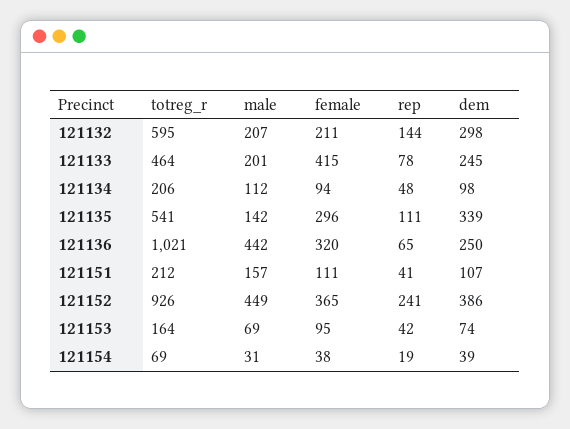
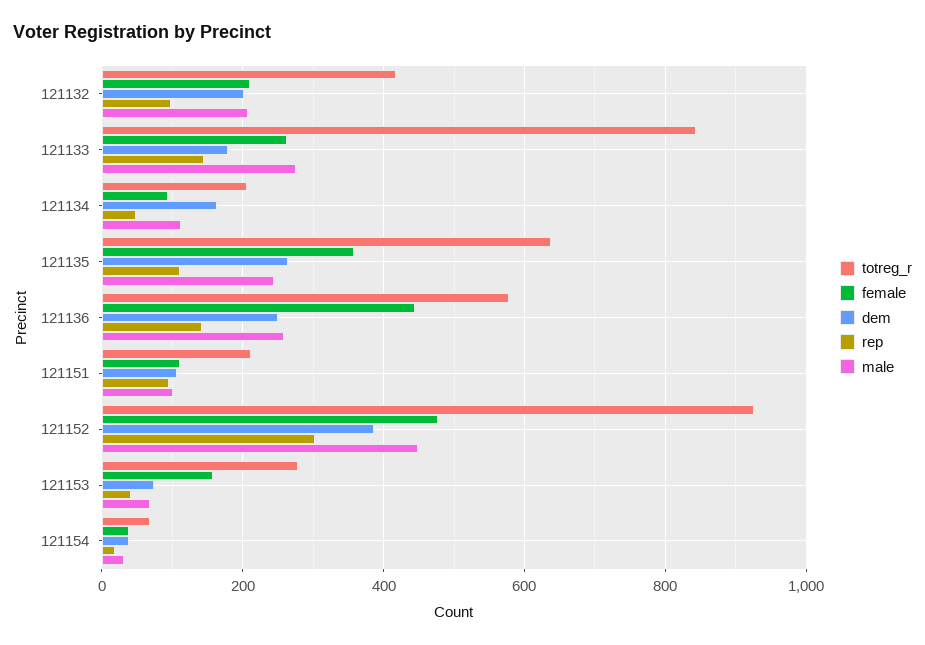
totreg_r, 121132: 595 -> 420
rep, 121132: 144 -> 100
dem, 121132: 298 -> 200
totreg_r, 121133: 464 -> 840
male, 121133: 201 -> 280
female, 121133: 415 -> 260
rep, 121133: 78 -> 140
dem, 121133: 245 -> 180
dem, 121134: 98 -> 160
totreg_r, 121135: 541 -> 640
male, 121135: 142 -> 240
female, 121135: 296 -> 360
dem, 121135: 339 -> 260
totreg_r, 121136: 1021 -> 580
male, 121136: 442 -> 260
female, 121136: 320 -> 440
rep, 121136: 65 -> 140
male, 121151: 157 -> 100
rep, 121151: 41 -> 100
female, 121152: 365 -> 480
rep, 121152: 241 -> 300
totreg_r, 121153: 164 -> 280
female, 121153: 95 -> 160

